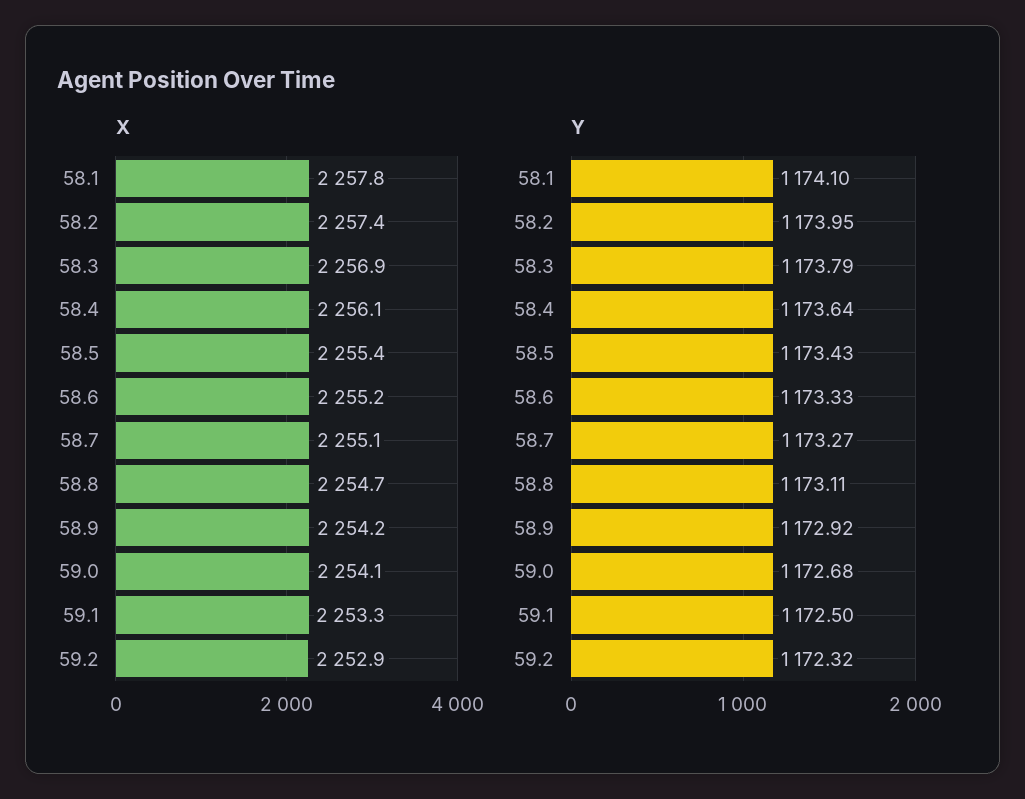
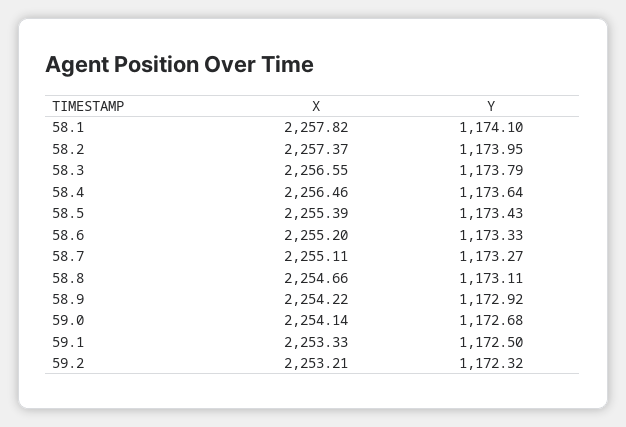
X, 58.3: 2256.9 -> 2256.55
X, 58.4: 2256.1 -> 2256.46
X, 59.2: 2252.9 -> 2253.21

